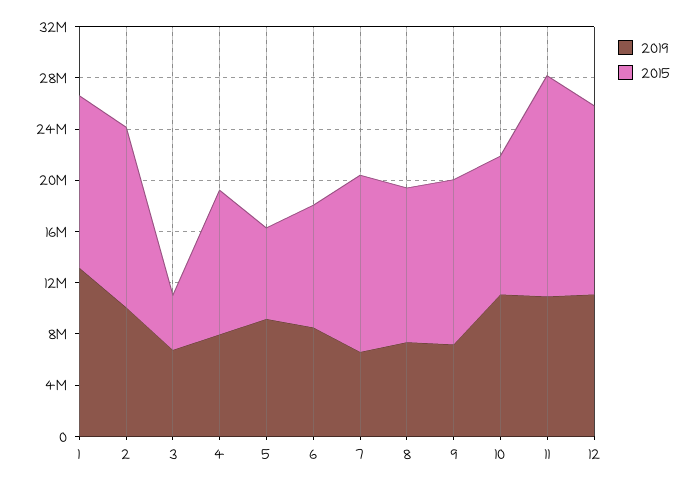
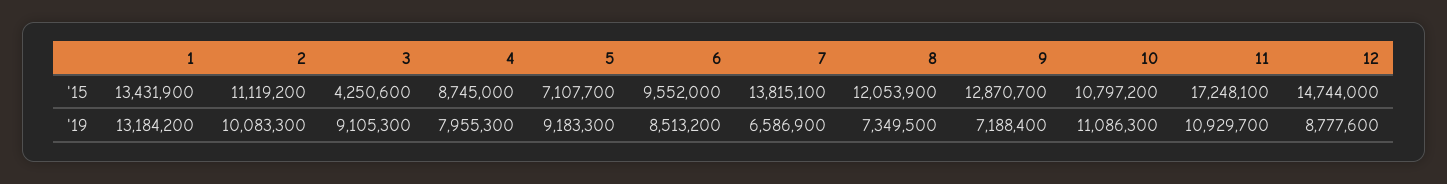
2015, 2: 14000000 -> 11119200
2019, 3: 7000000 -> 9105300
2015, 4: 11000000 -> 8745000
2019, 12: 11000000 -> 8777600

